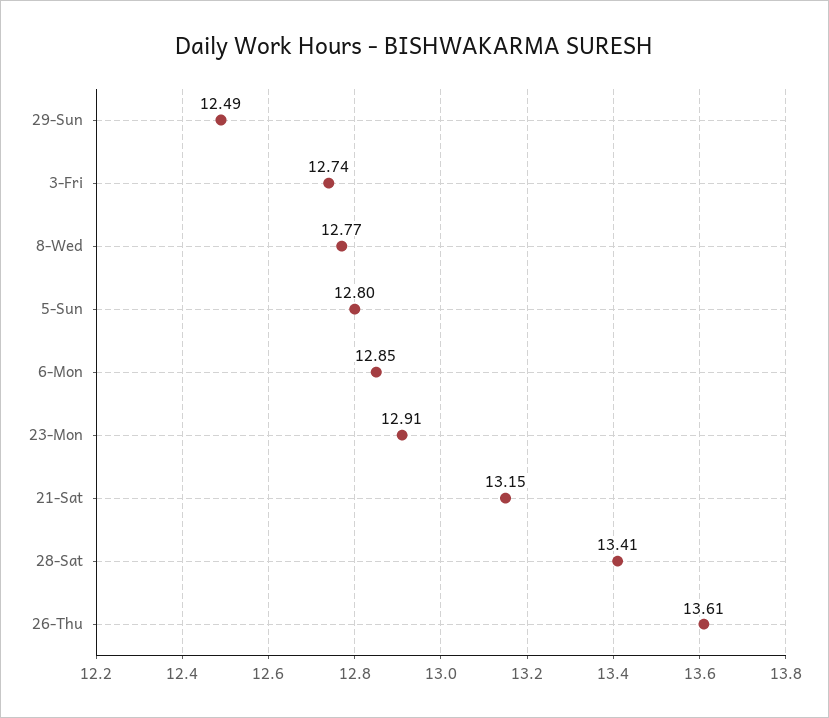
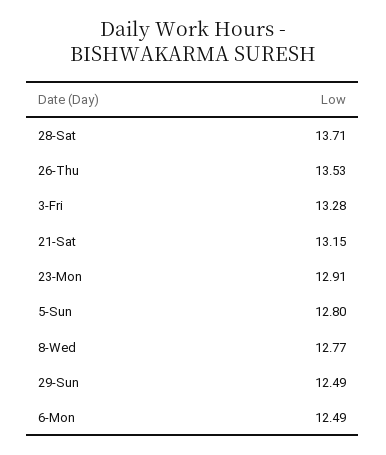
3-Fri: 12.74 -> 13.28
6-Mon: 12.85 -> 12.49
28-Sat: 13.41 -> 13.71
26-Thu: 13.61 -> 13.53

